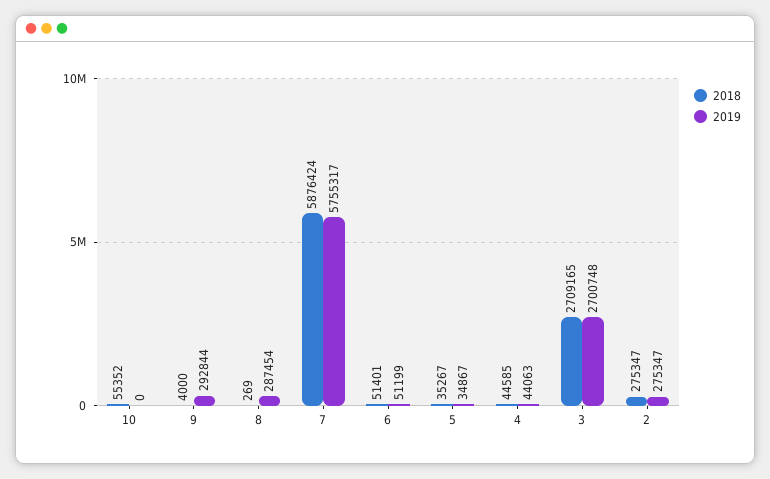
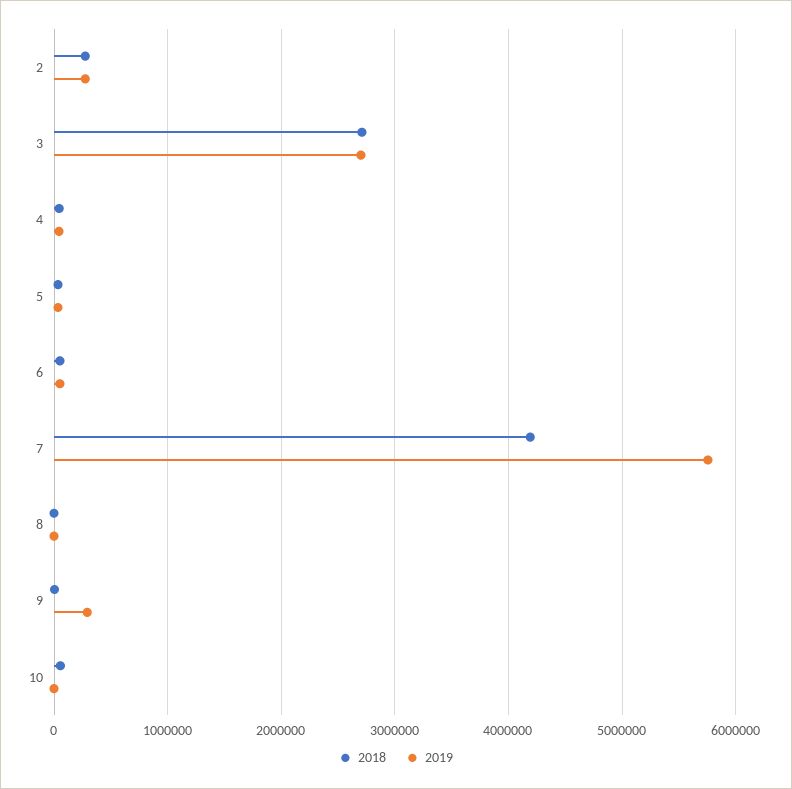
2019, 8: 287454 -> 0
2018, 7: 5876424 -> 4200000

